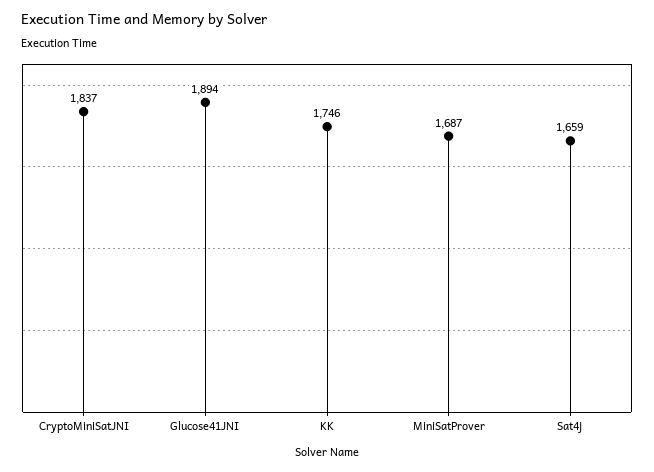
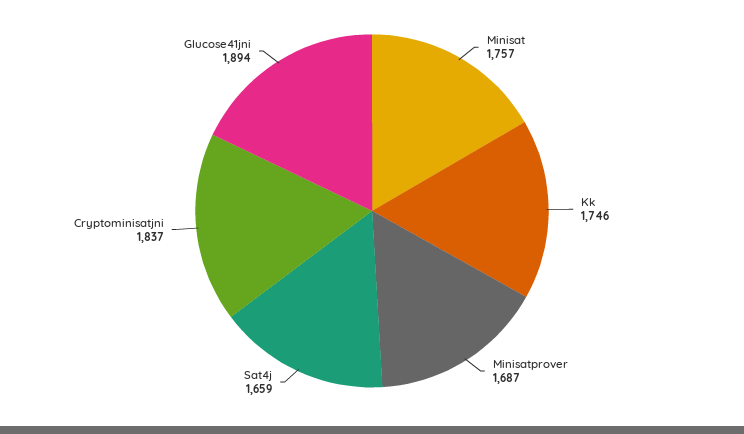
Minisat: none -> 1757

